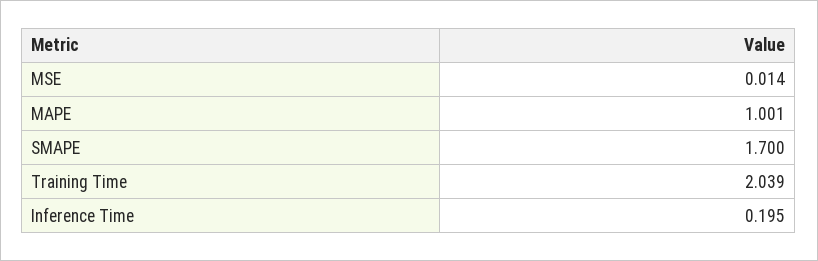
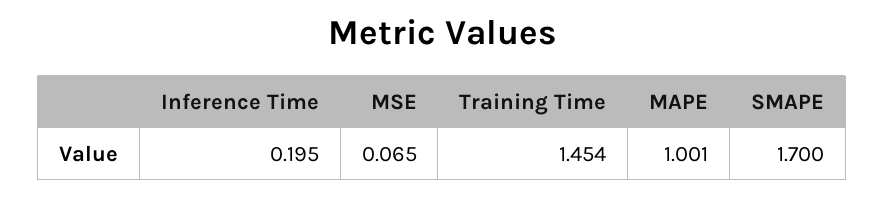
MSE: 0.014 -> 0.065
Training Time: 2.039 -> 1.454

